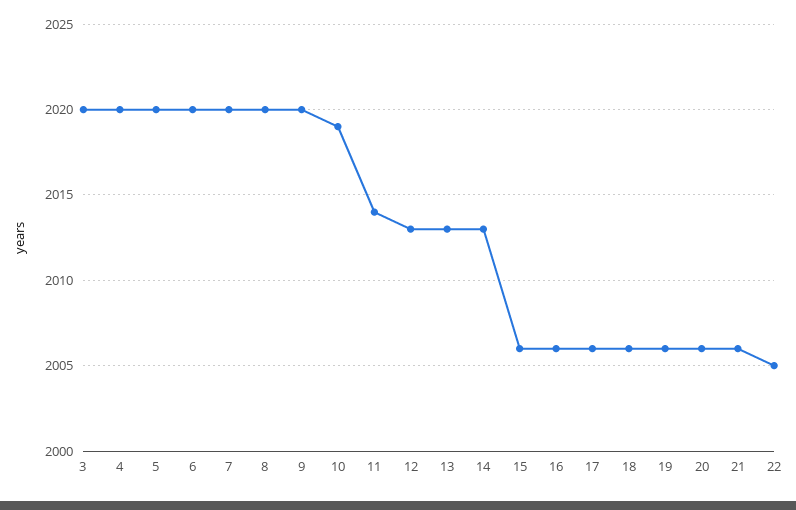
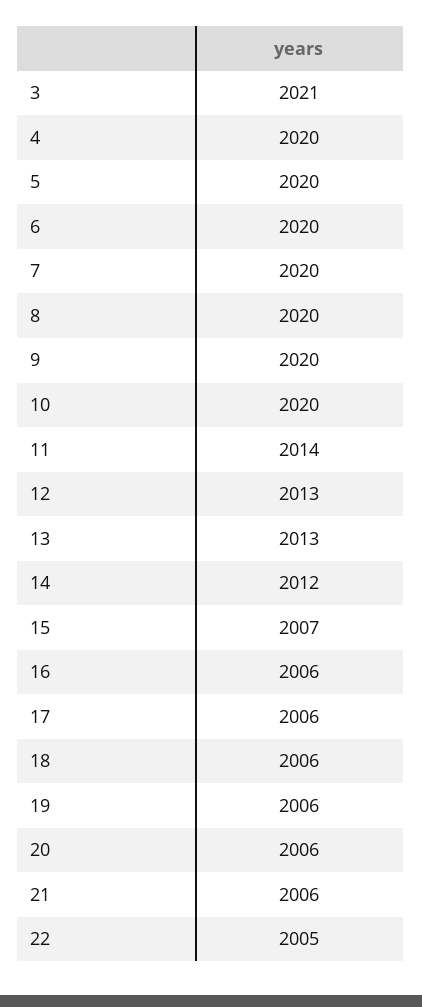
3: 2020 -> 2021
10: 2019 -> 2020
14: 2013 -> 2012
15: 2006 -> 2007

